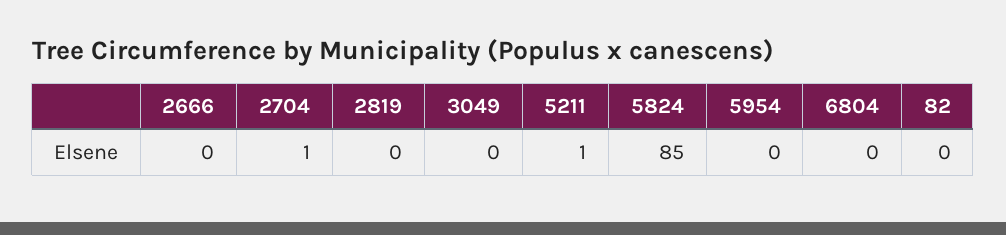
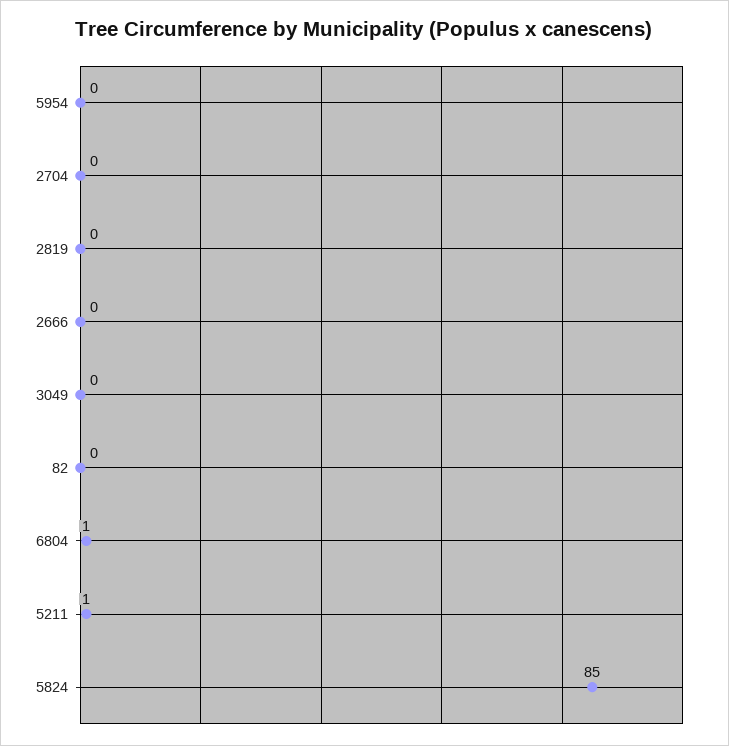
2704: 1 -> 0
6804: 0 -> 1

